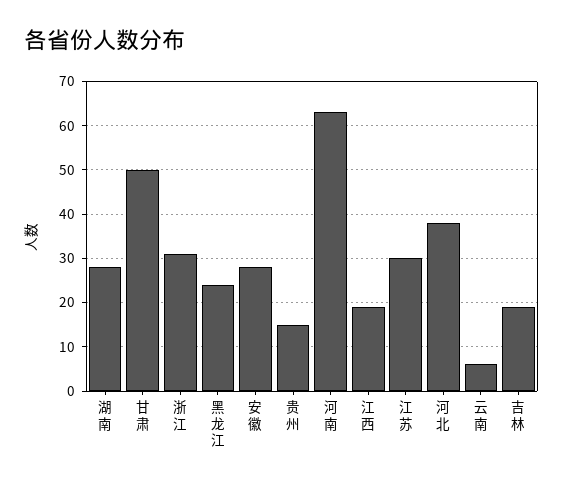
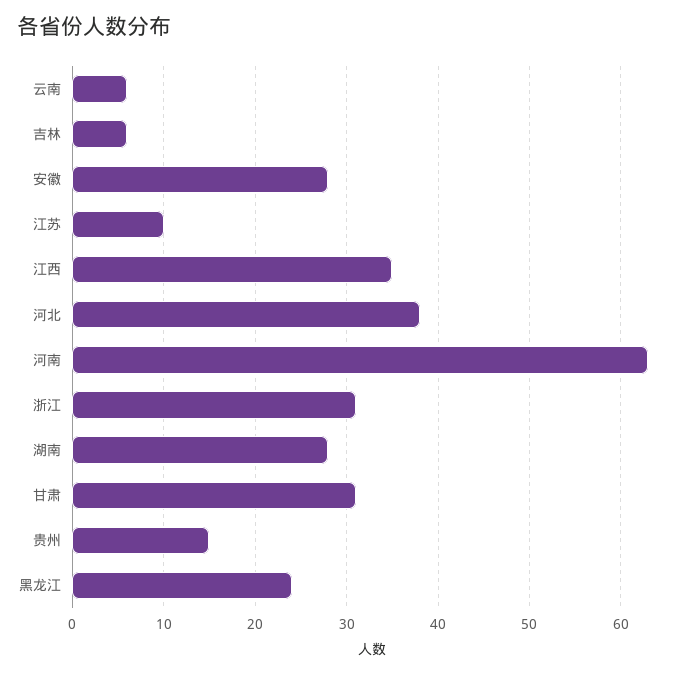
甘肃: 50 -> 31
江西: 20 -> 35
江苏: 30 -> 10
吉林: 20 -> 6

